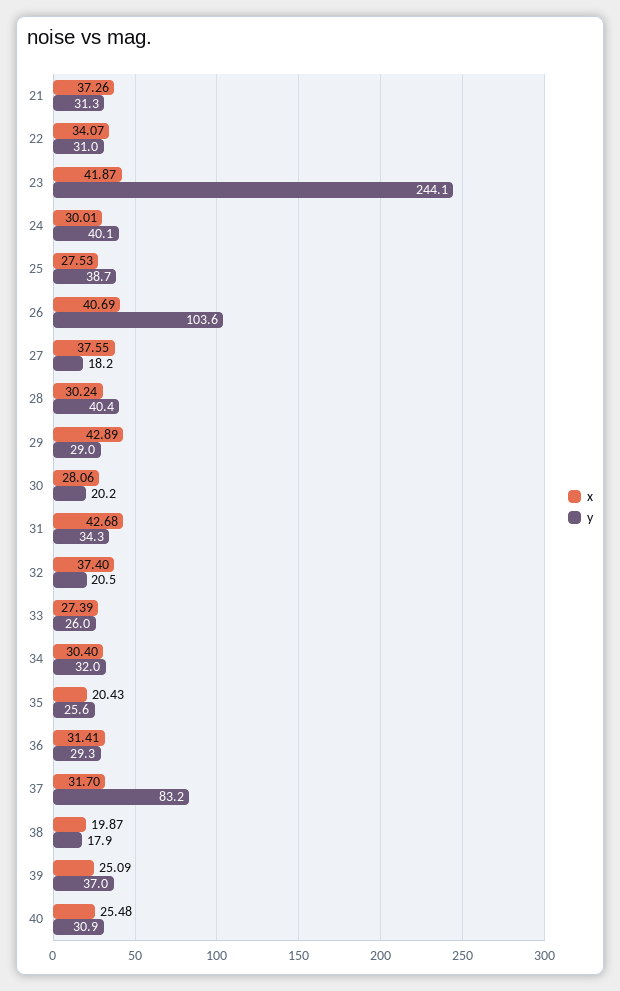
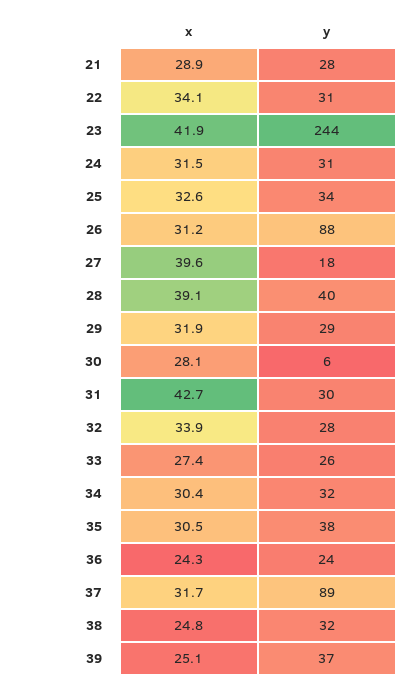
x, 21: 37.26 -> 28.9
y, 21: 31.3 -> 28
x, 24: 30.01 -> 31.5
y, 24: 40.1 -> 31
x, 25: 27.53 -> 32.6
y, 25: 38.7 -> 34
x, 26: 40.69 -> 31.2
y, 26: 103.6 -> 88
x, 27: 37.55 -> 39.6
x, 28: 30.24 -> 39.1
x, 29: 42.89 -> 31.9
y, 30: 20.2 -> 6
y, 31: 34.3 -> 30
x, 32: 37.4 -> 33.9
y, 32: 20.5 -> 28
x, 35: 20.43 -> 30.5
y, 35: 25.6 -> 38
x, 36: 31.41 -> 24.3
y, 36: 29.3 -> 24
y, 37: 83.2 -> 89
x, 38: 19.87 -> 24.8
y, 38: 17.9 -> 32
x, 40: 25.48 -> none
y, 40: 30.9 -> none

